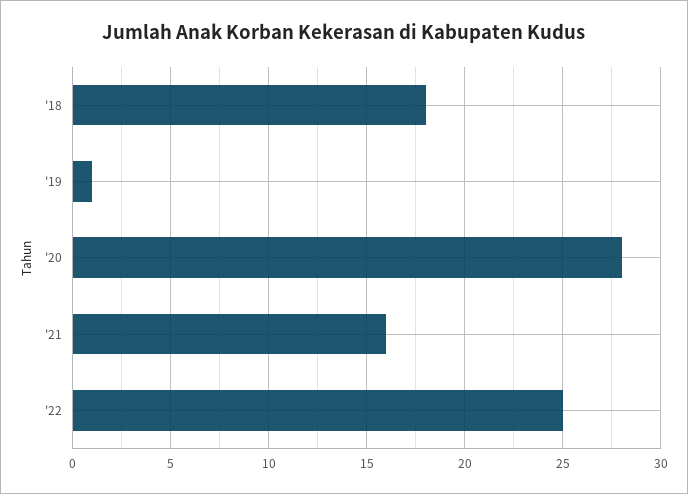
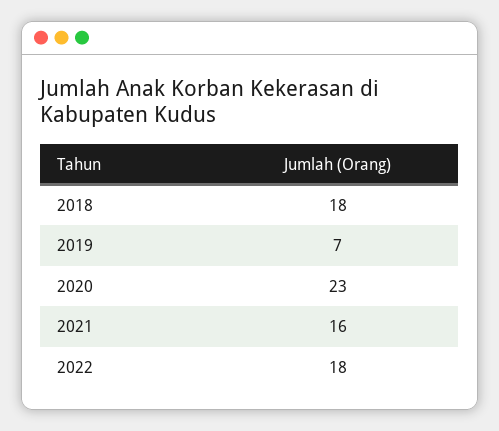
'19: 1 -> 7
'20: 28 -> 23
'22: 25 -> 18

